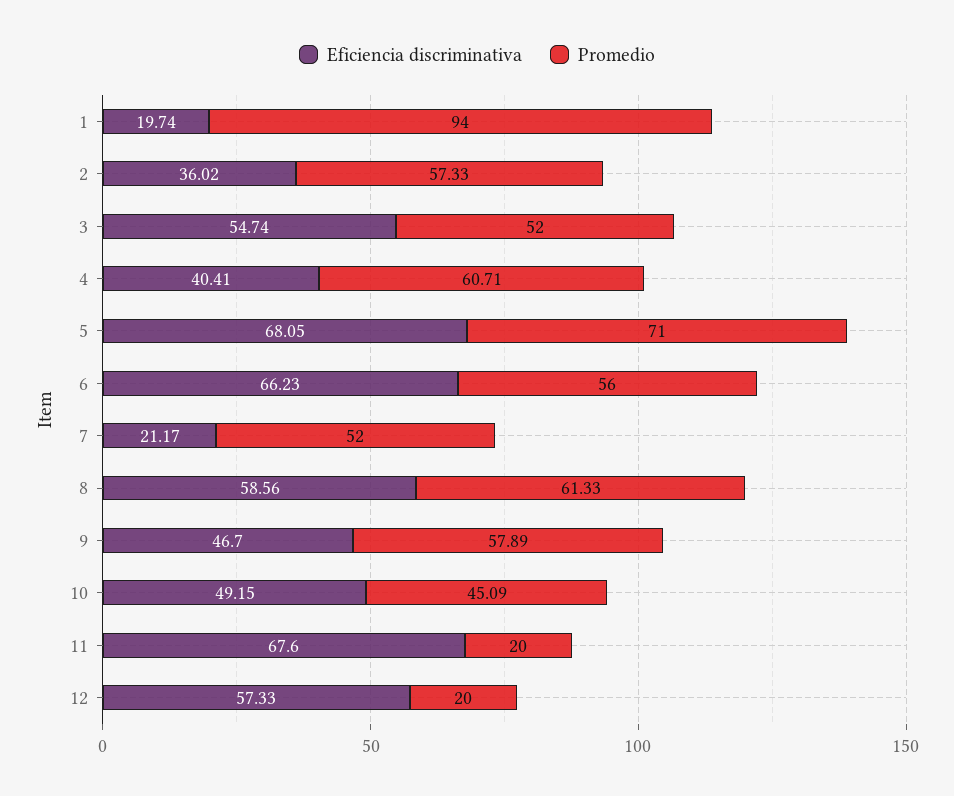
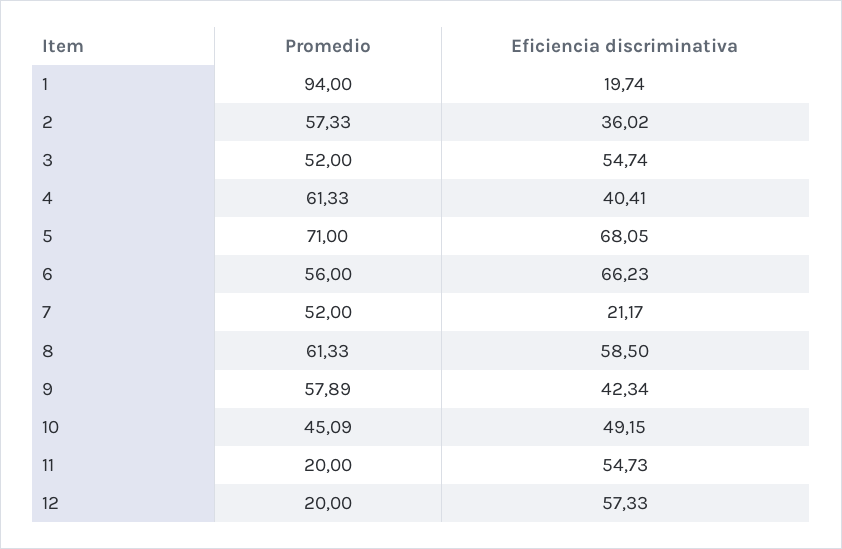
Promedio, 4: 60.71 -> 61.33
Eficiencia discriminativa, 8: 58.56 -> 58.5
Eficiencia discriminativa, 9: 46.7 -> 42.34
Eficiencia discriminativa, 11: 67.6 -> 54.73

